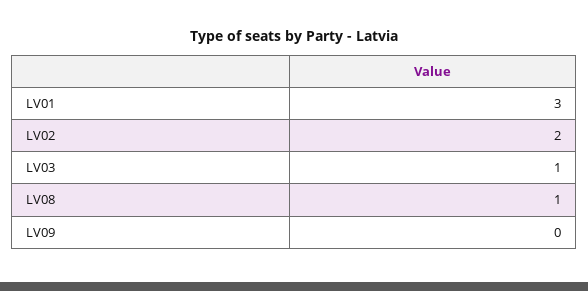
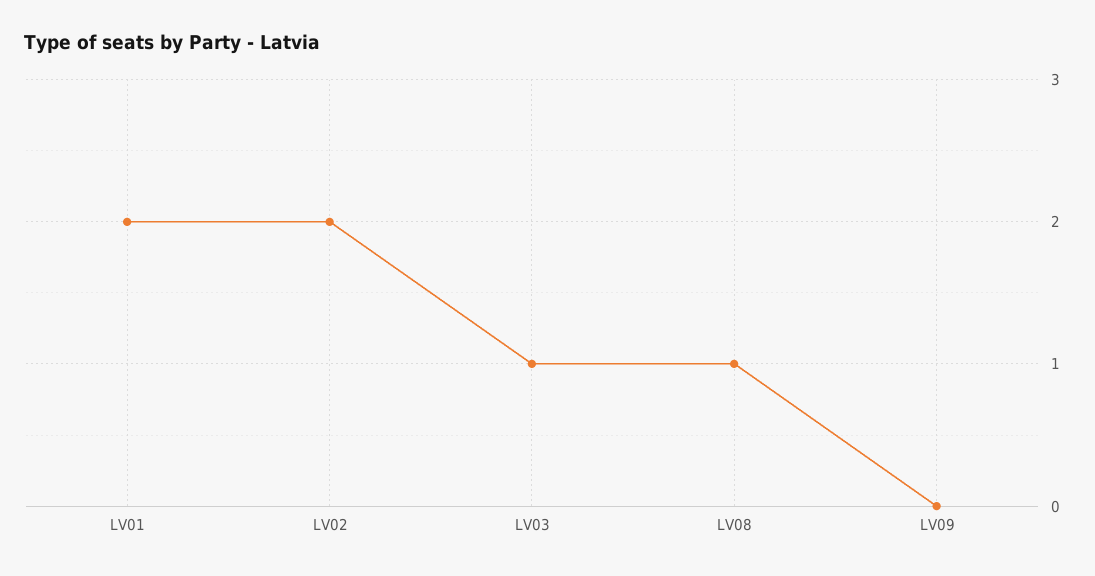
LV01: 3 -> 2

